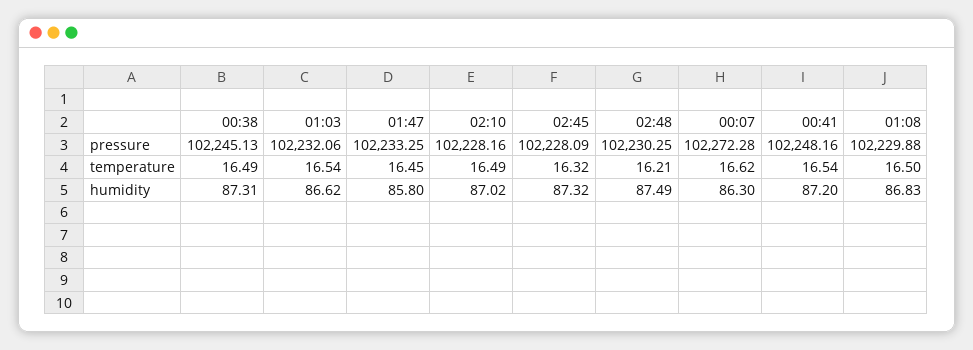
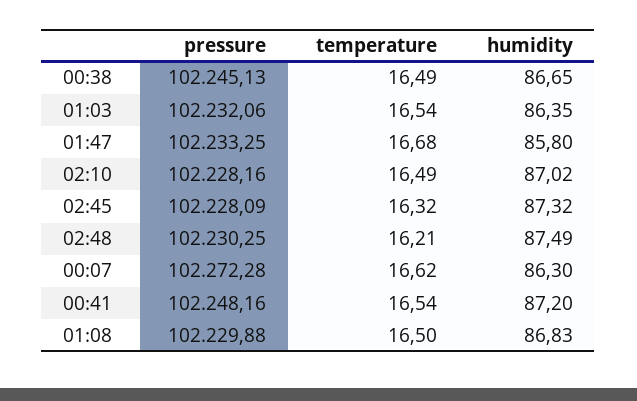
01:47, temperature: 16.45 -> 16.68
00:38, humidity: 87.31 -> 86.65
01:03, humidity: 86.62 -> 86.35

